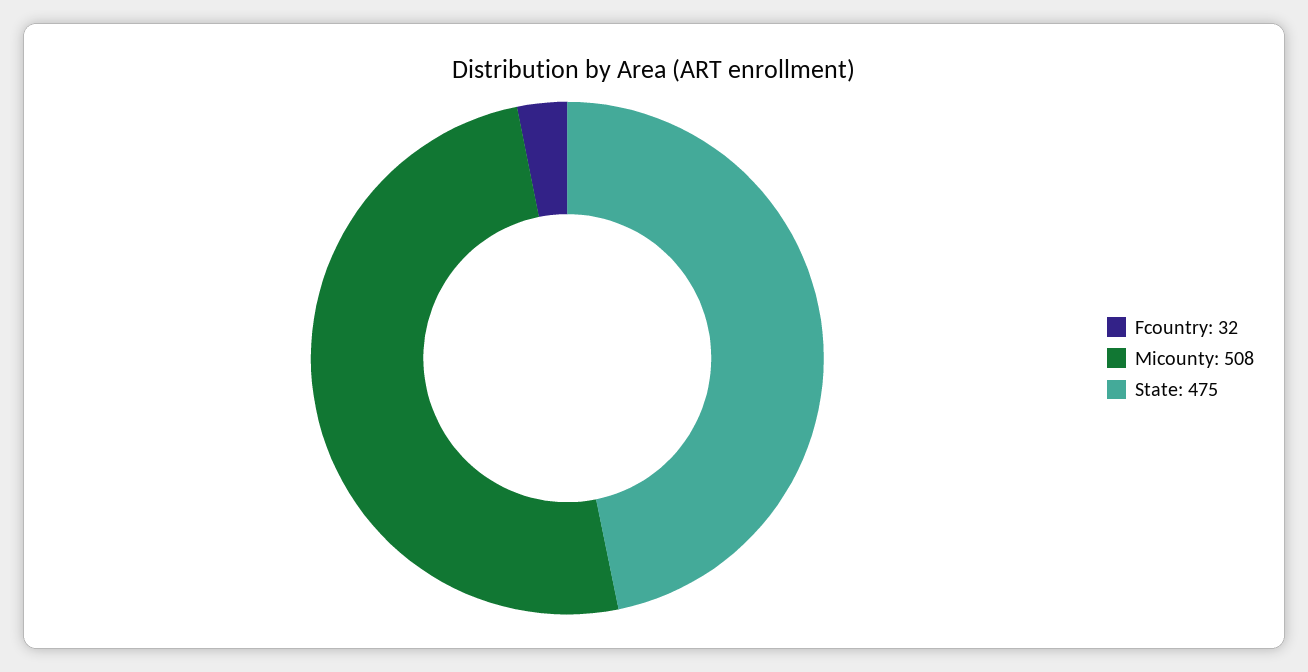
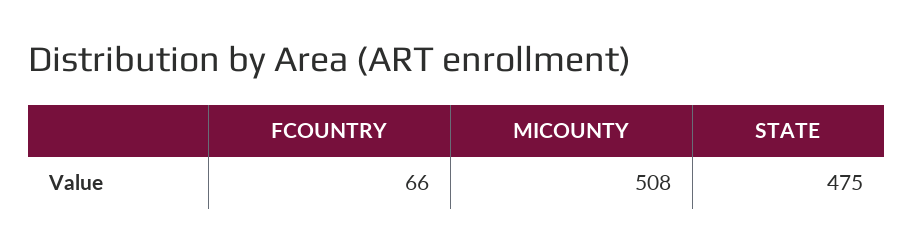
Fcountry: 32 -> 66

